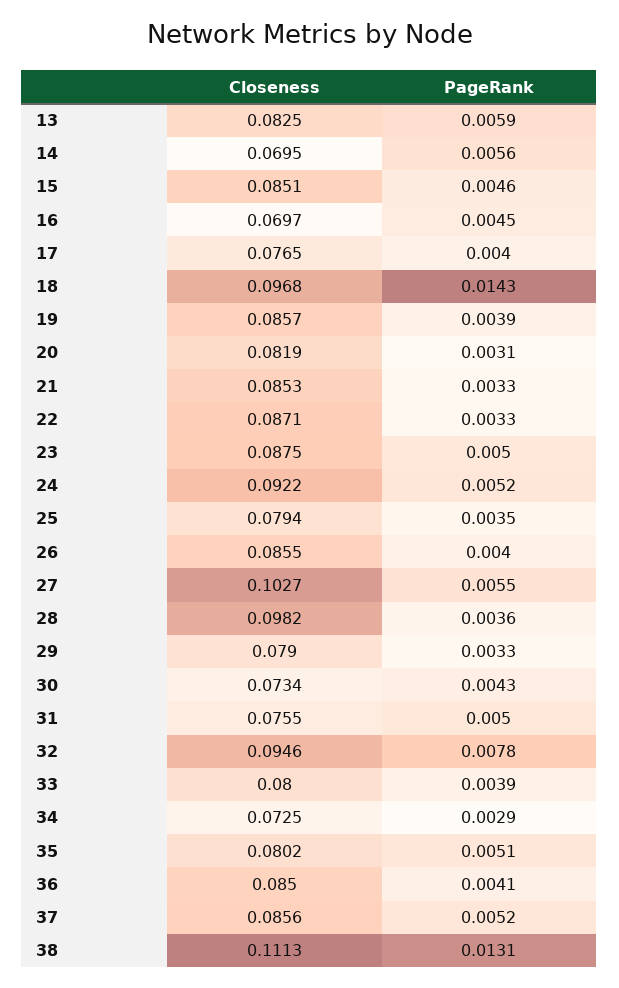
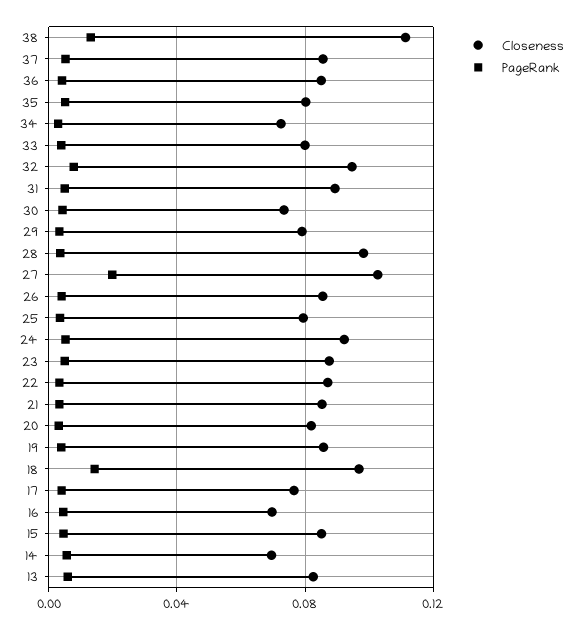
PageRank, 27: 0.0055 -> 0.02
Closeness, 31: 0.0755 -> 0.09

